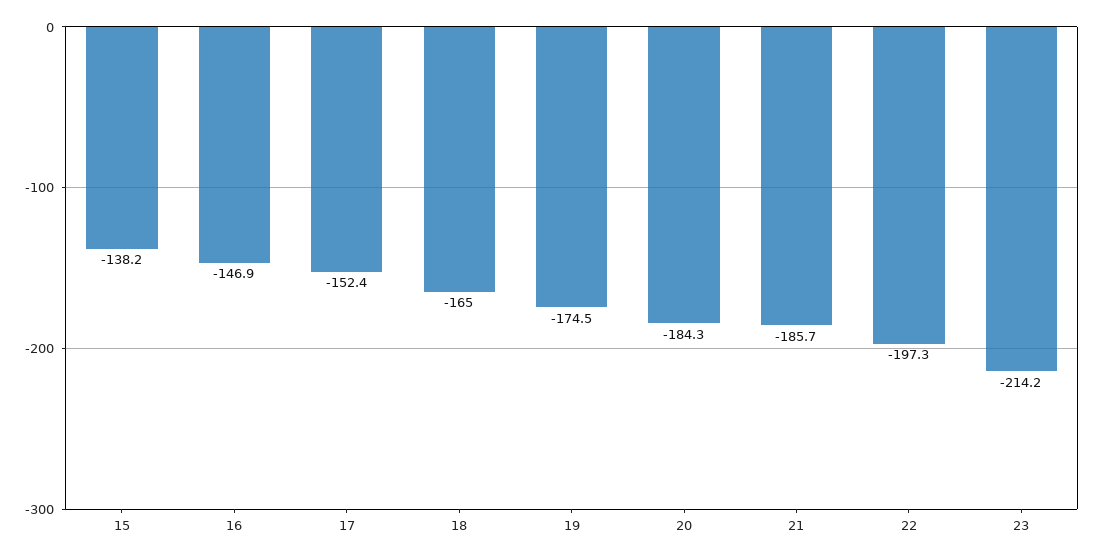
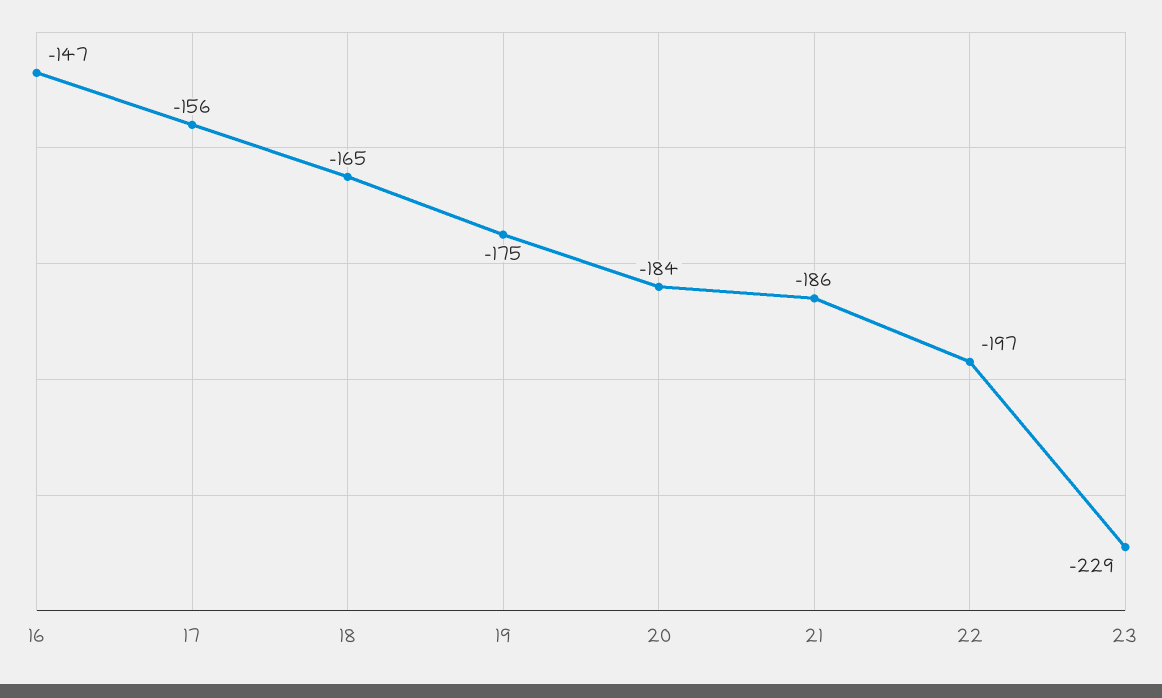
15: -138.2 -> none
17: -152.4 -> -156
23: -214.2 -> -229

